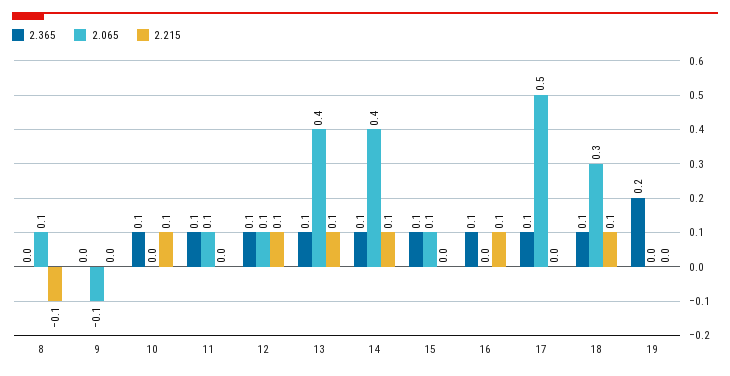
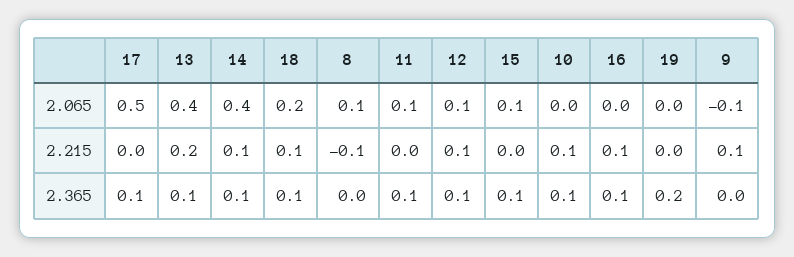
2.215, 9: 0 -> 0.1
2.215, 13: 0.1 -> 0.2
2.065, 18: 0.3 -> 0.2

